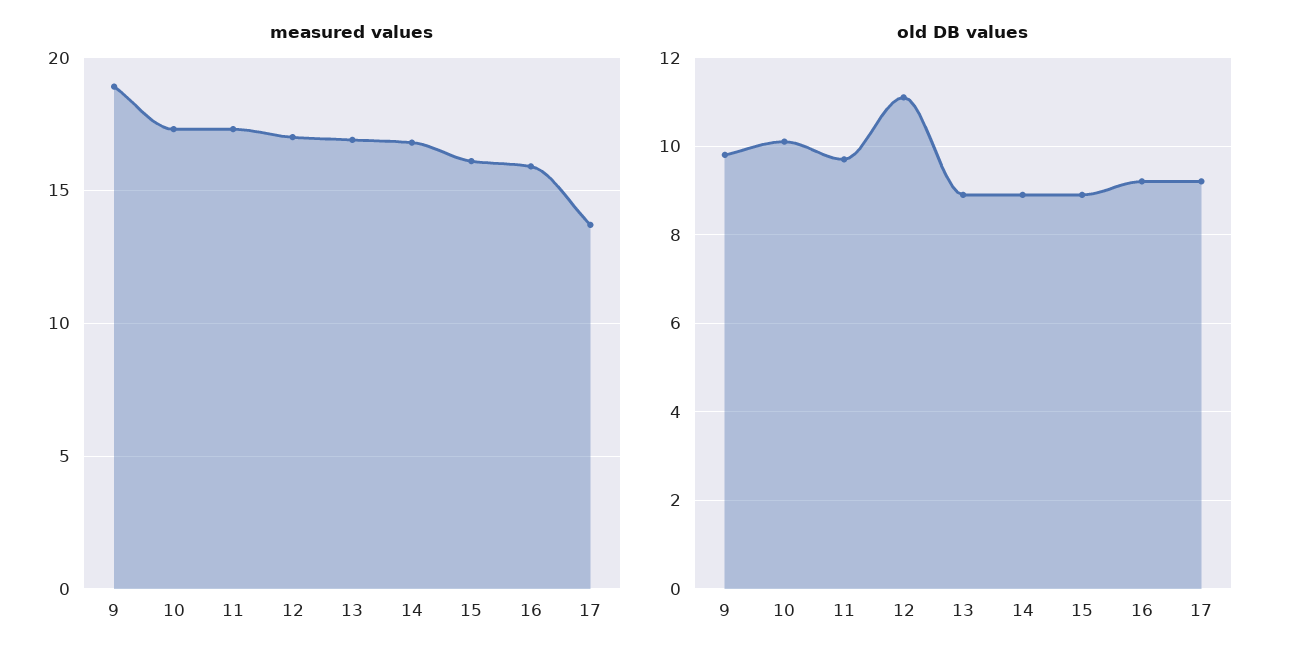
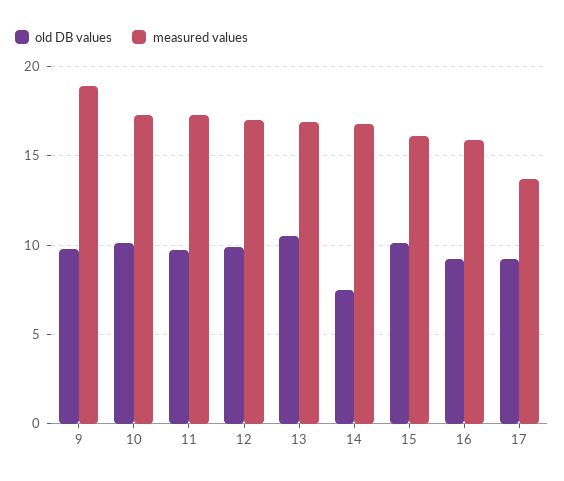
old DB values, 12: 11 -> 10
old DB values, 13: 9 -> 10.5
old DB values, 14: 9 -> 7.5
old DB values, 15: 9 -> 10

